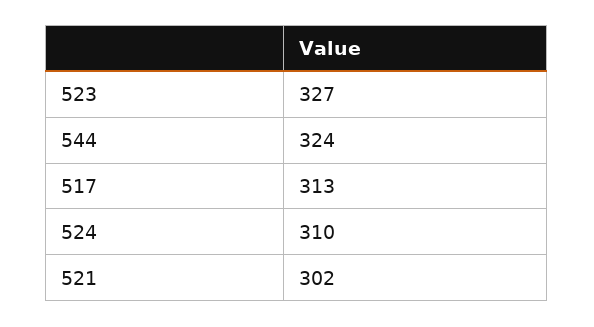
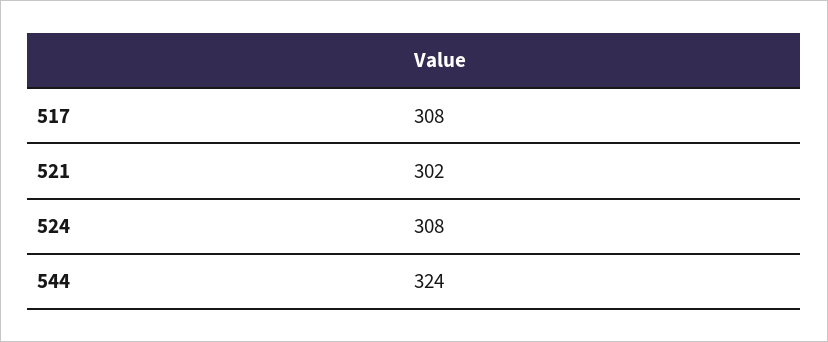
523: 327 -> none
517: 313 -> 308
524: 310 -> 308

